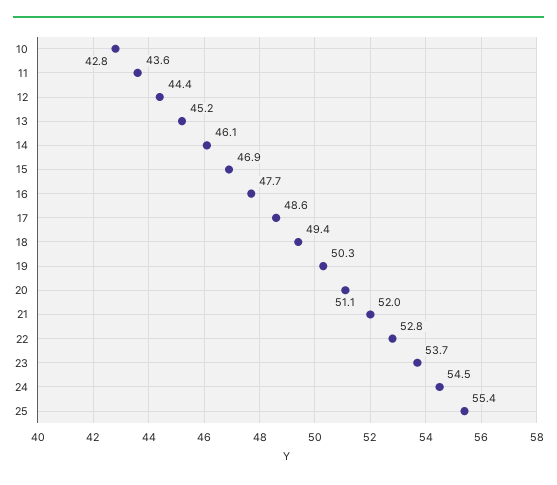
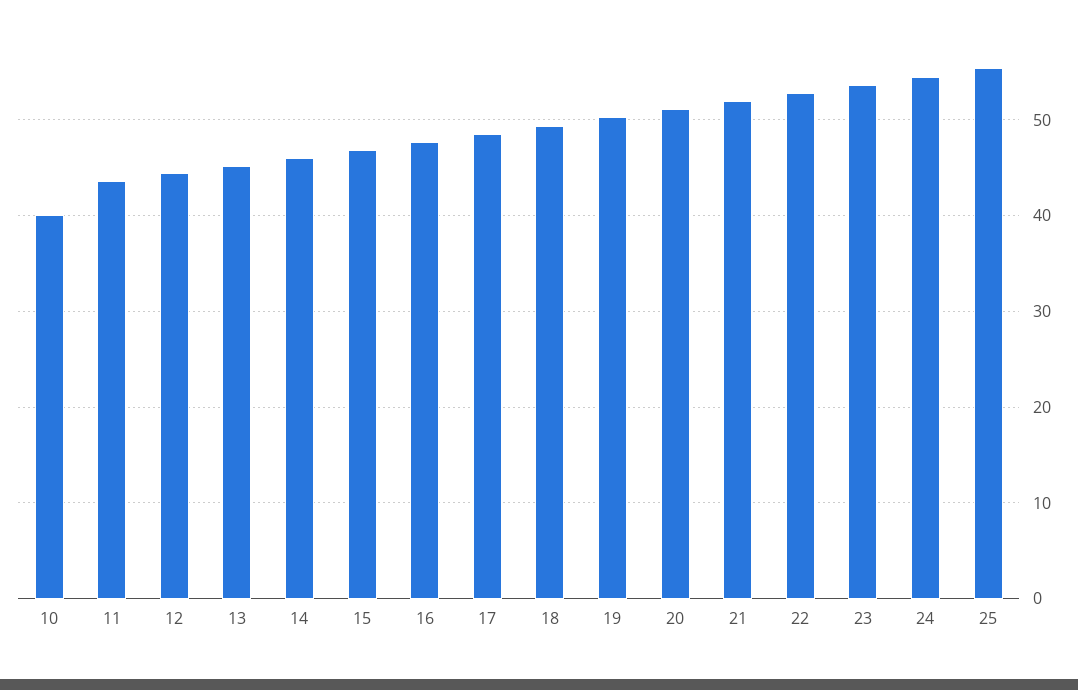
10: 42.8 -> 40

